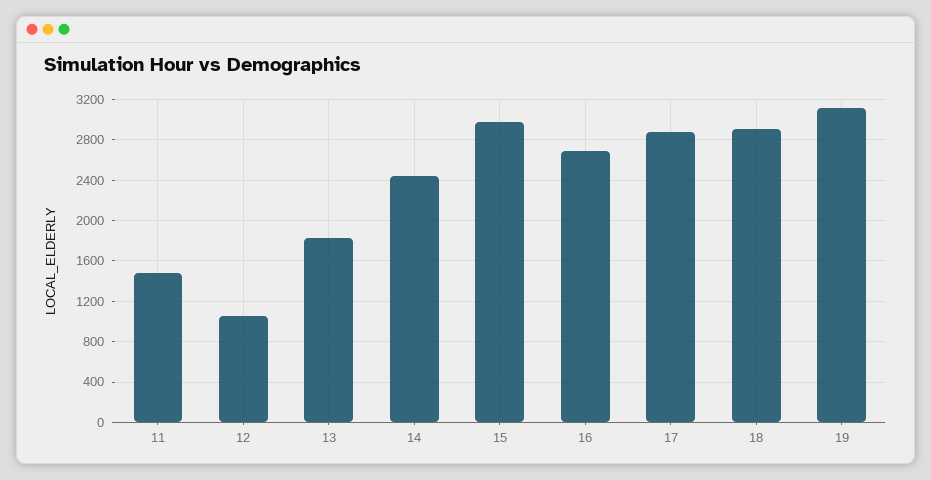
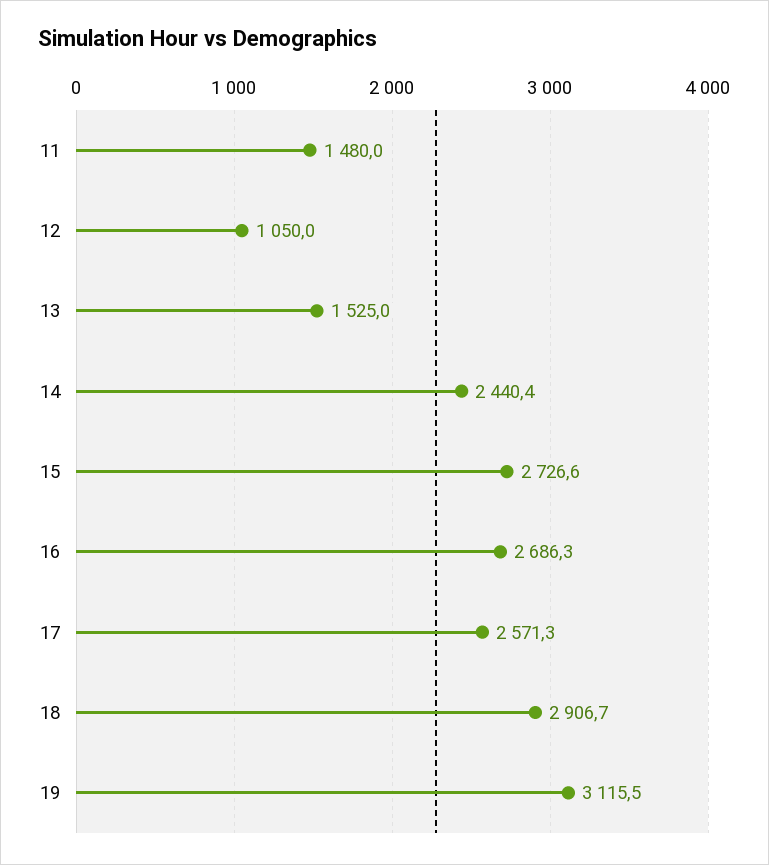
13: 1800 -> 1525
15: 3000 -> 2726.6
17: 2900 -> 2571.3

